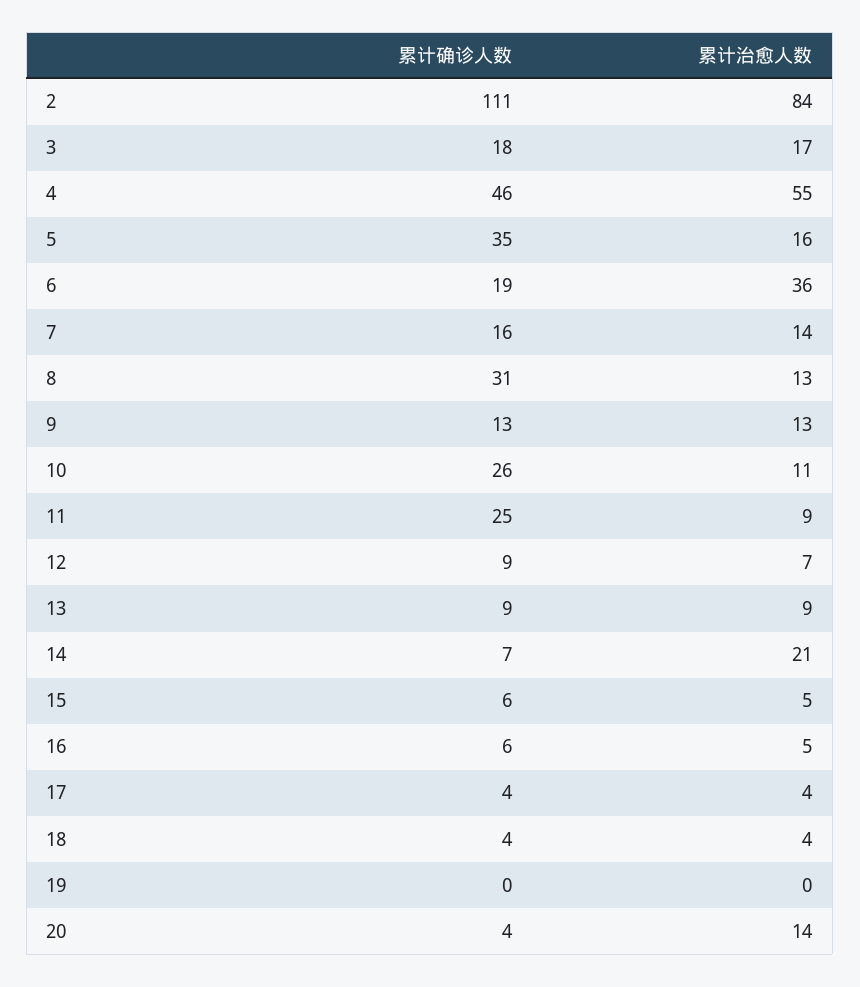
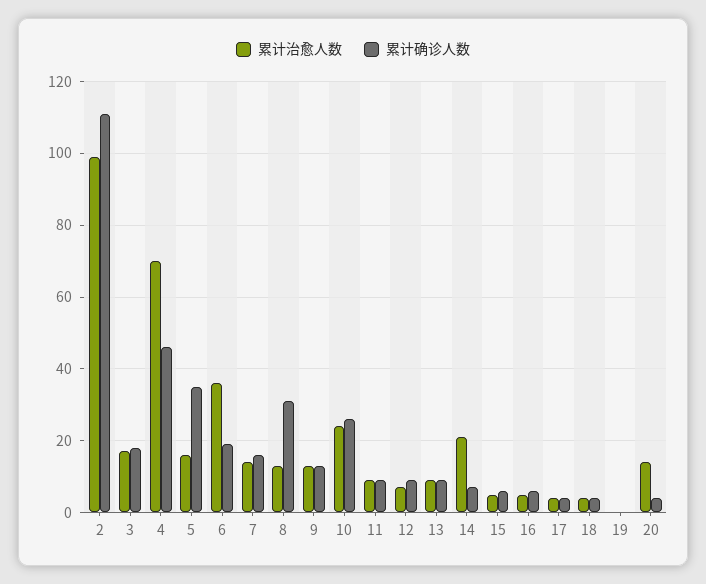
累计治愈人数, 2: 84 -> 100
累计治愈人数, 4: 55 -> 70
累计治愈人数, 10: 11 -> 25
累计确诊人数, 11: 25 -> 10

